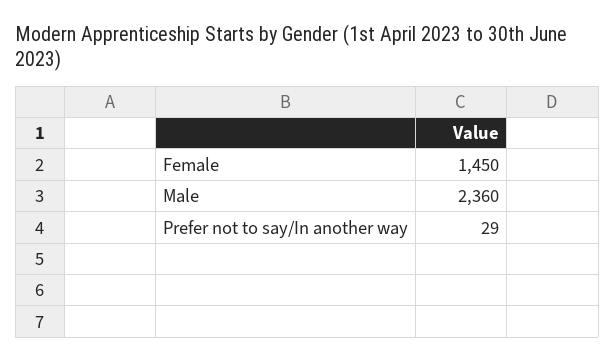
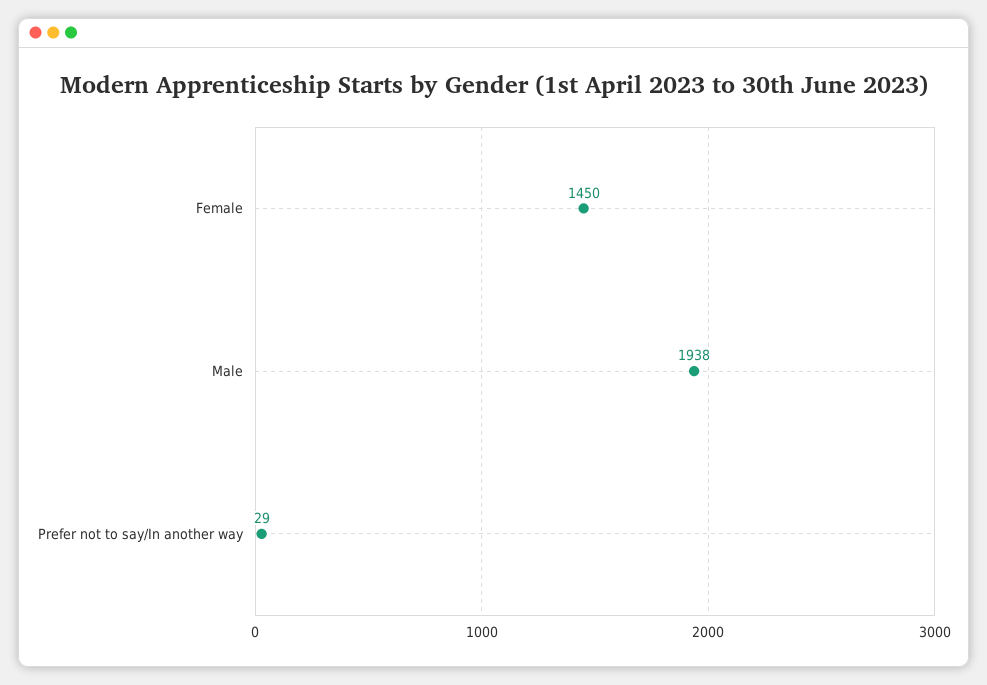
Male: 2360 -> 1938

